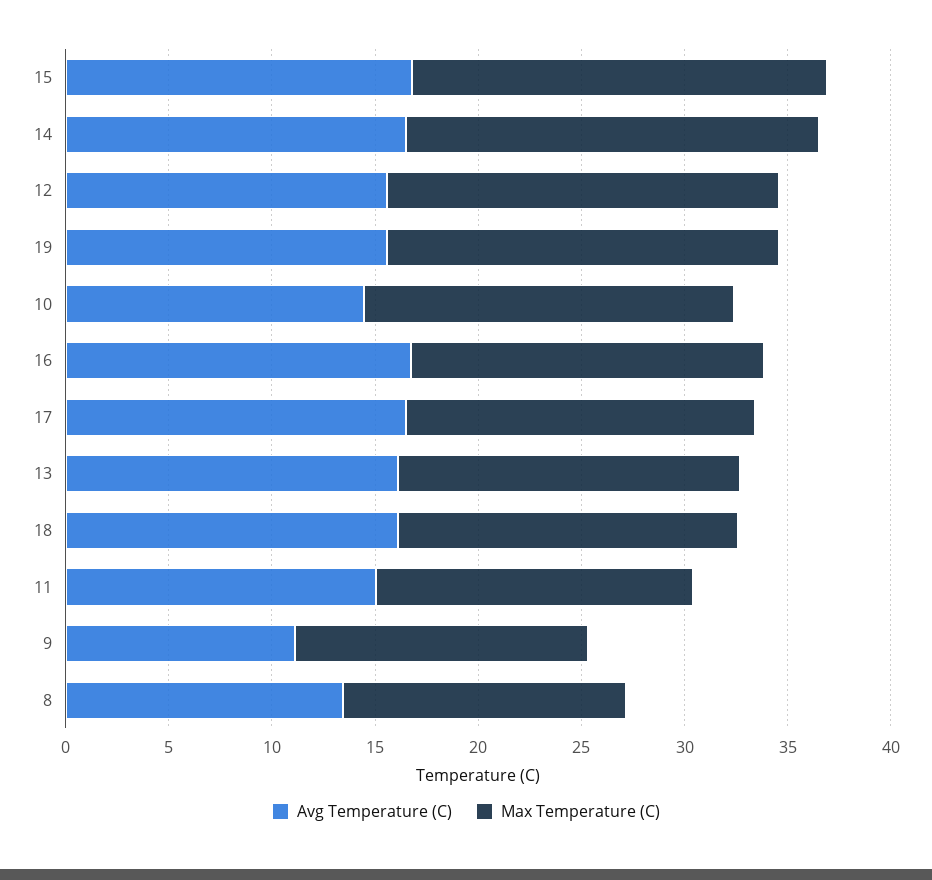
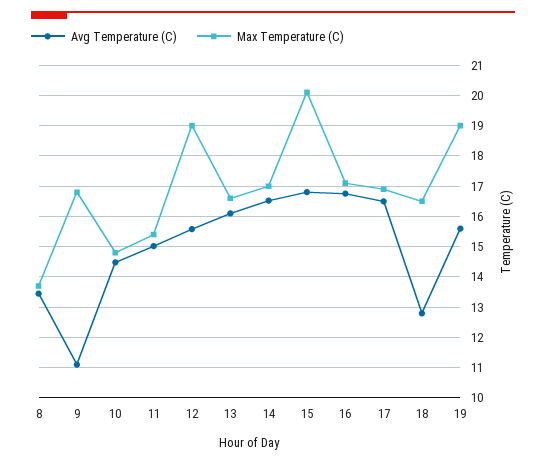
Max Temperature (C), 14: 20 -> 17
Max Temperature (C), 10: 18 -> 14.8
Avg Temperature (C), 18: 16 -> 12.8
Max Temperature (C), 9: 14 -> 16.8

